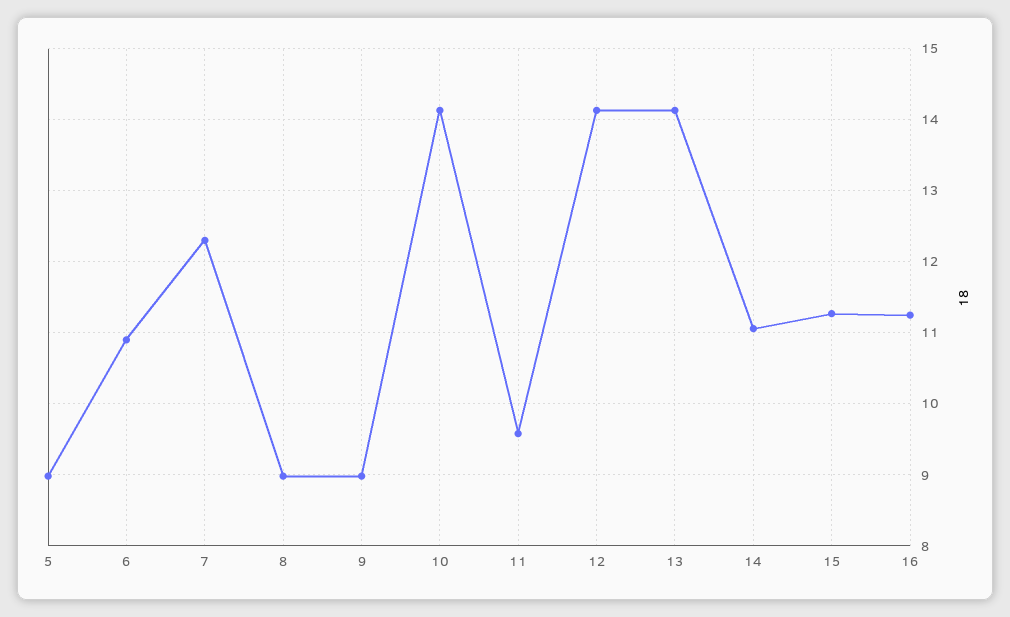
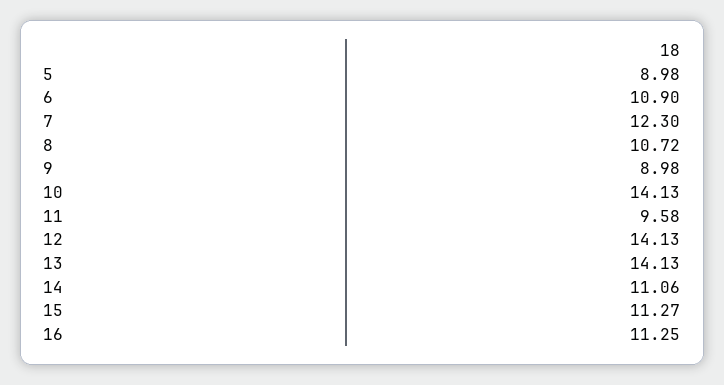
8: 9 -> 10.72

